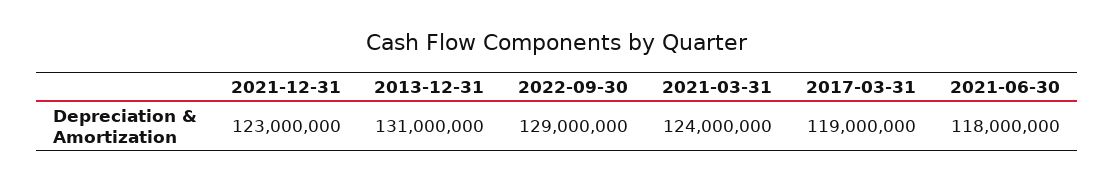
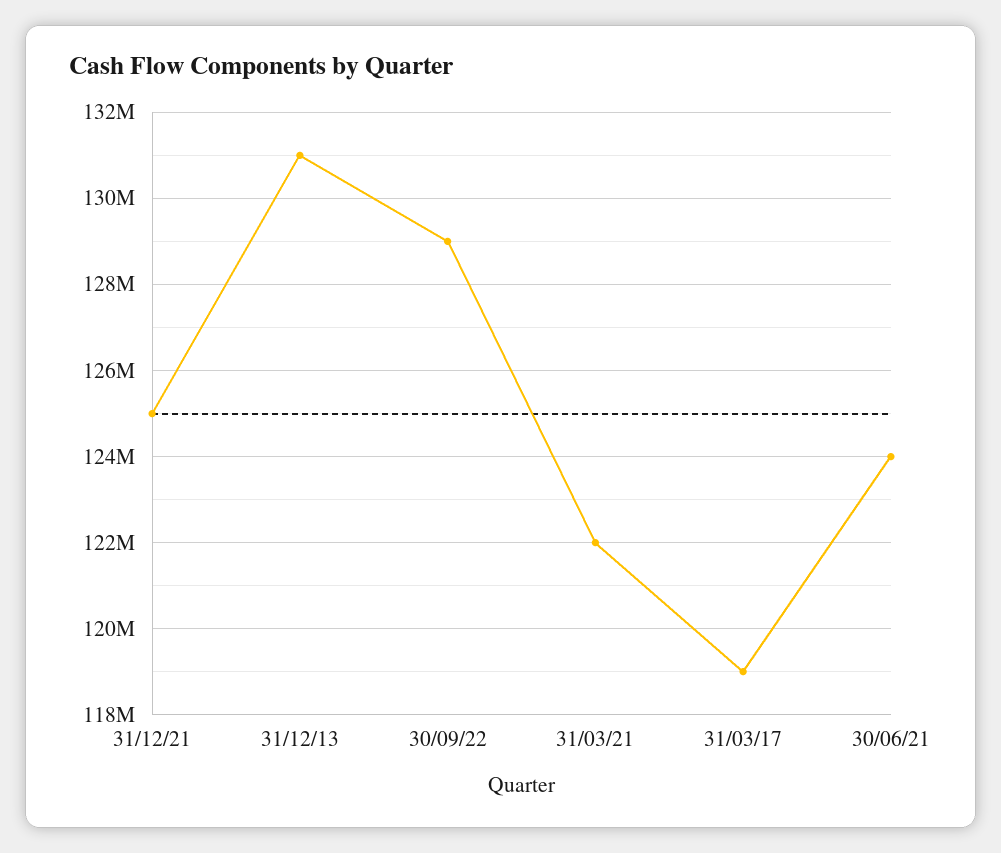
2021-12-31: 123000000 -> 125000000
2021-03-31: 124000000 -> 122000000
2021-06-30: 118000000 -> 124000000

